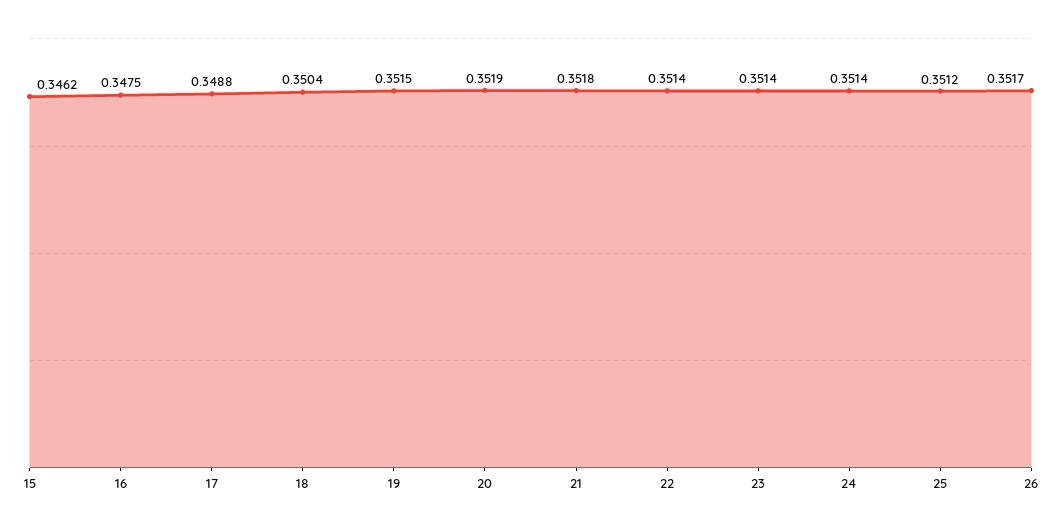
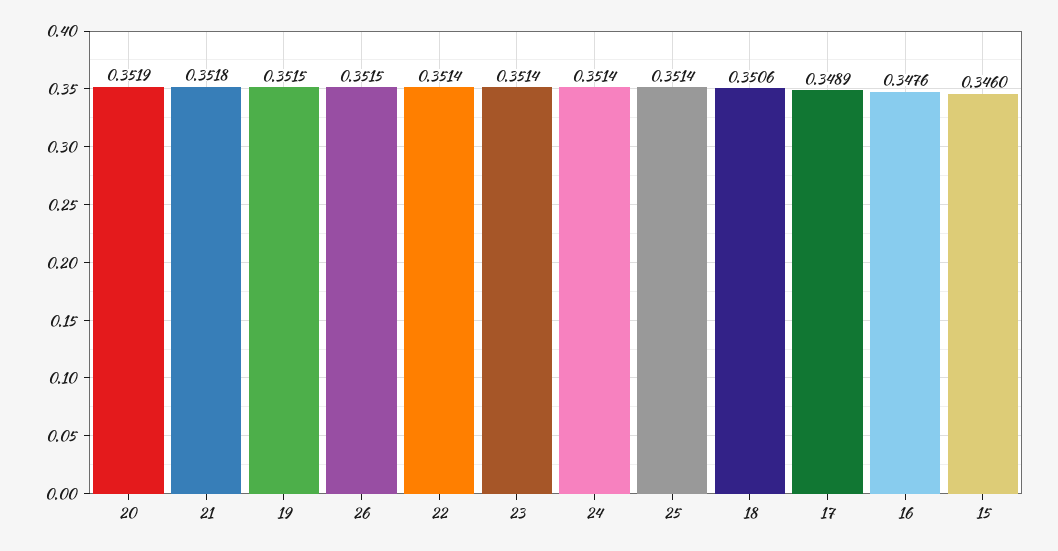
15: 0.3462 -> 0.346
16: 0.3475 -> 0.3476
17: 0.3488 -> 0.3489
18: 0.3504 -> 0.3506
25: 0.3512 -> 0.3514
26: 0.3517 -> 0.3515

